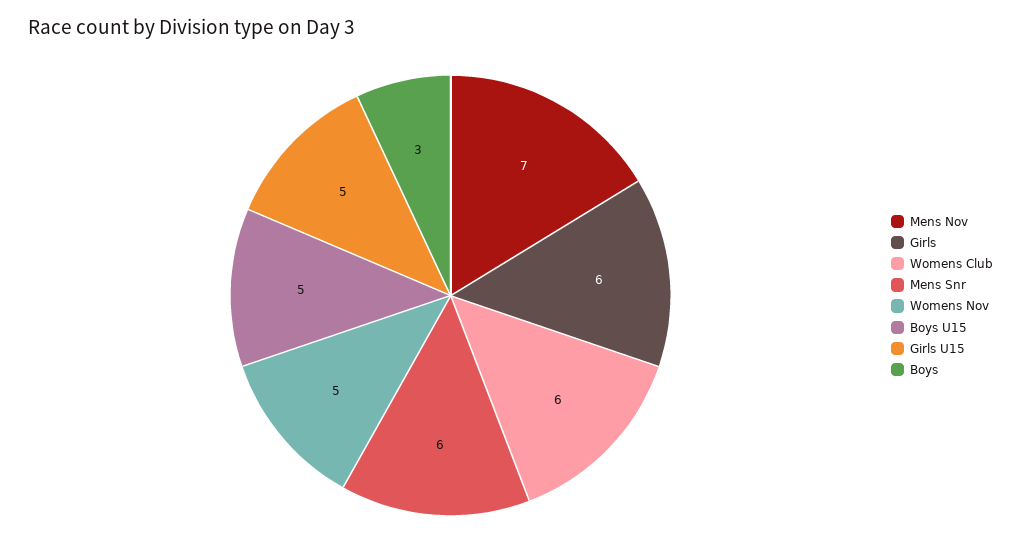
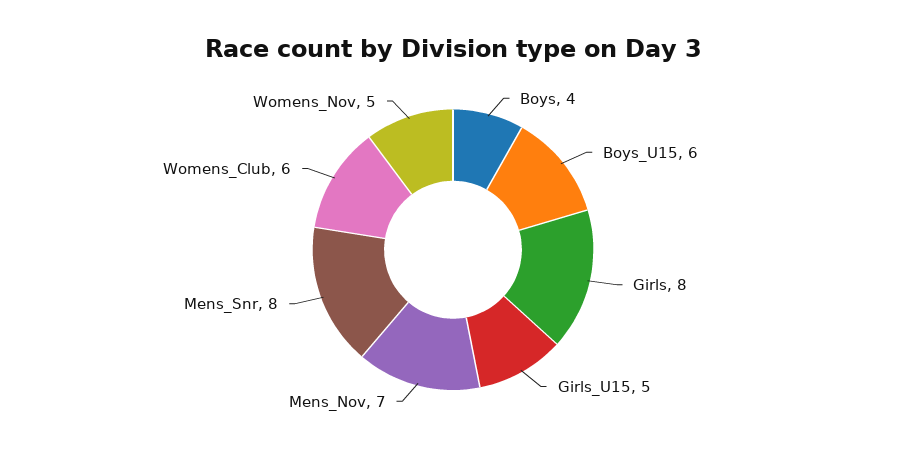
Girls: 6 -> 8
Mens Snr: 6 -> 8
Boys U15: 5 -> 6
Boys: 3 -> 4

